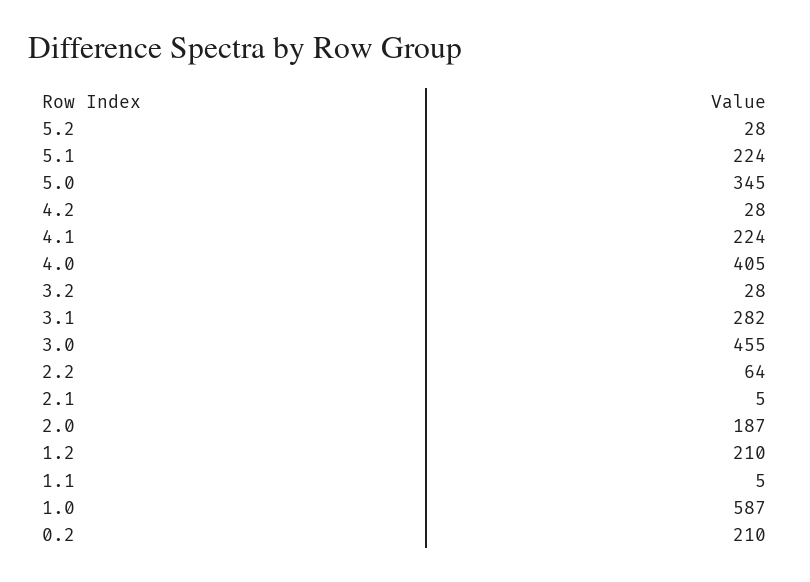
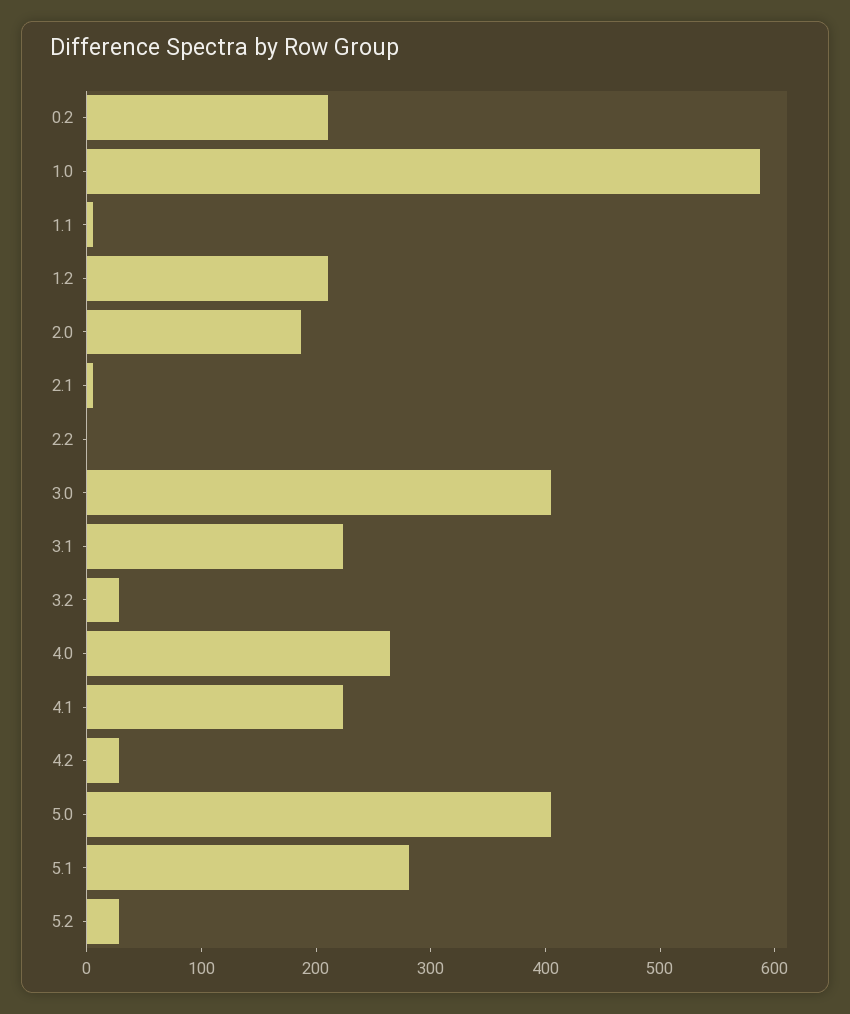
5.1: 224 -> 280
5.0: 345 -> 400
4.0: 405 -> 260
3.1: 282 -> 220
3.0: 455 -> 400
2.2: 64 -> 0

